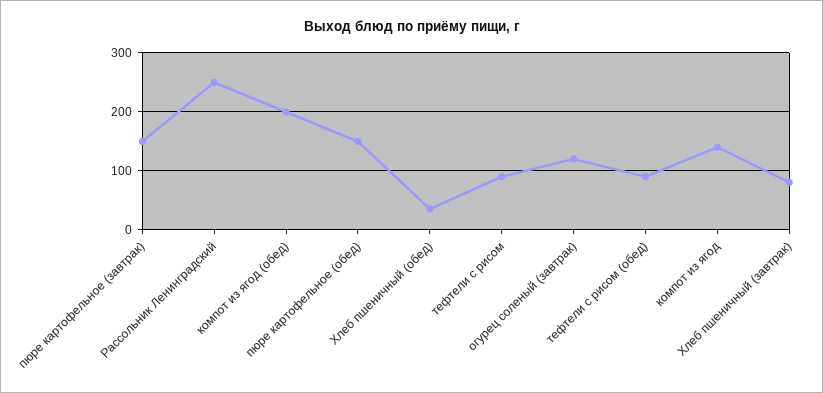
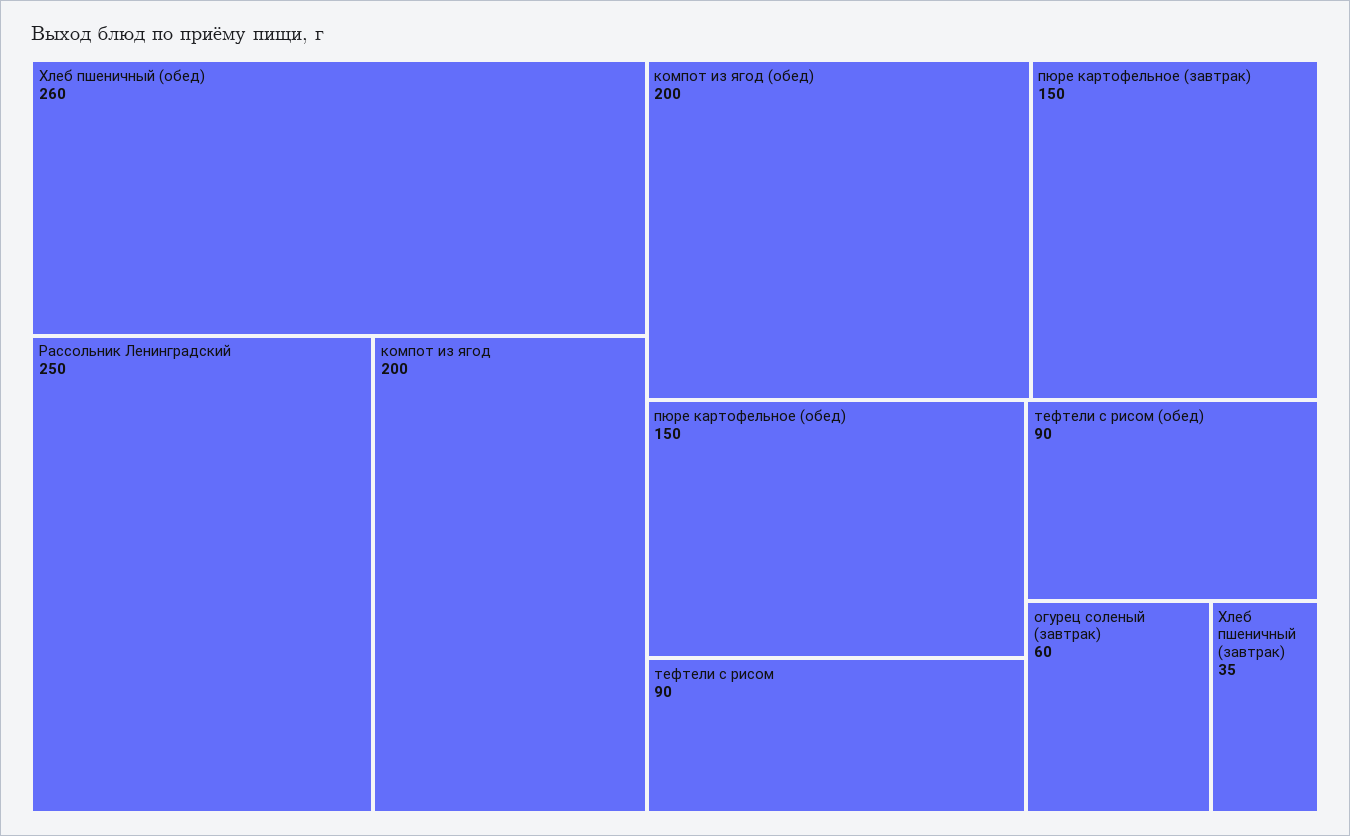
Хлеб пшеничный (обед): 40 -> 260
огурец соленый (завтрак): 120 -> 60
компот из ягод: 140 -> 200
Хлеб пшеничный (завтрак): 80 -> 35

